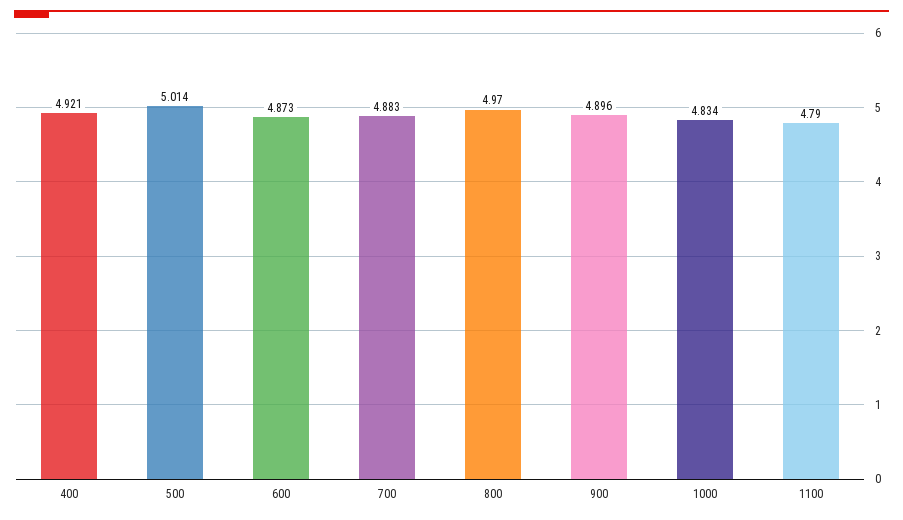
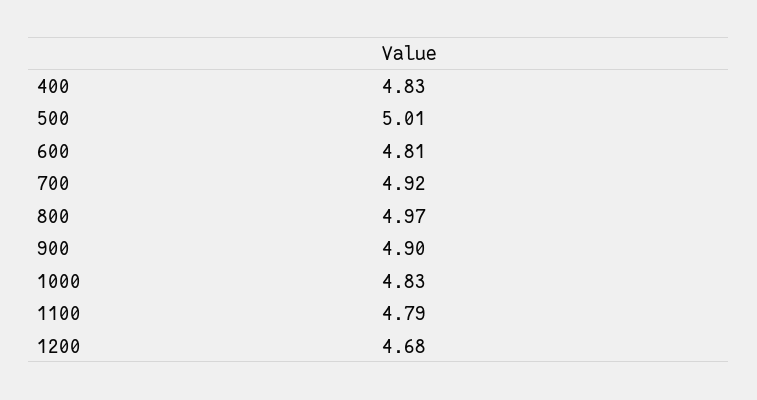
400: 4.921 -> 4.83
600: 4.873 -> 4.81
700: 4.883 -> 4.92
1200: none -> 4.68

